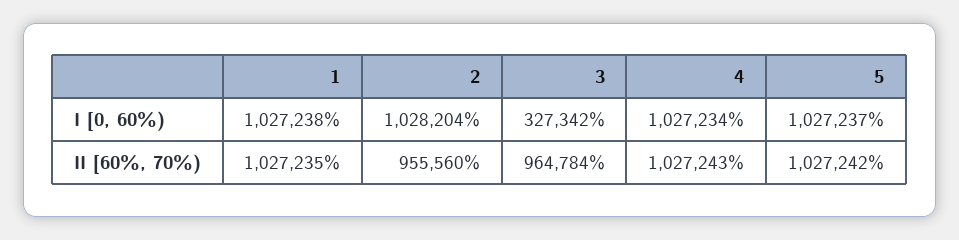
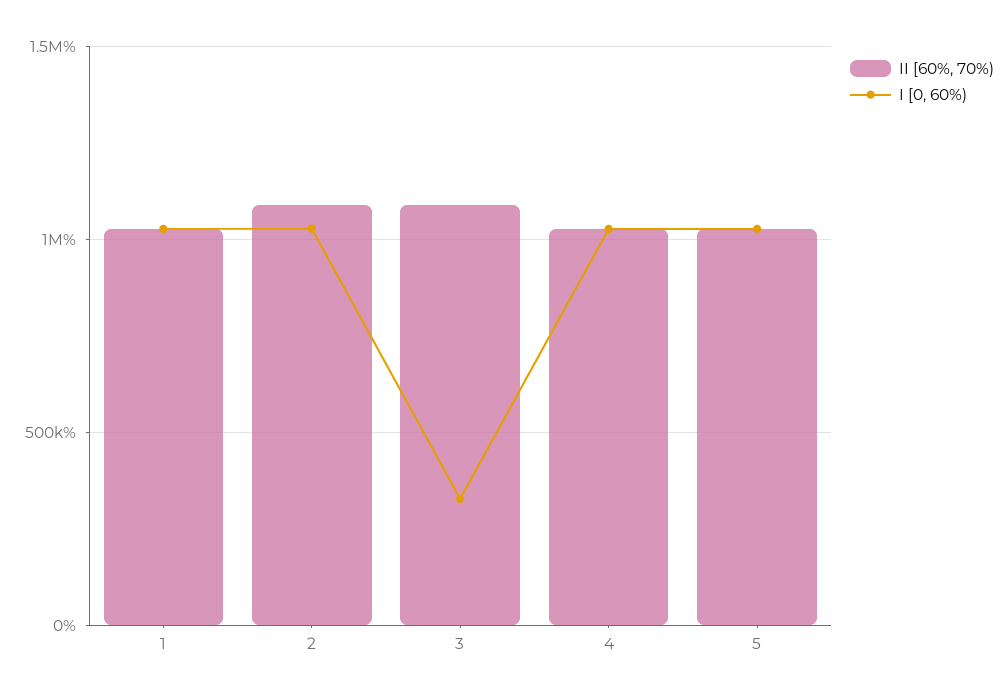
II [60%, 70%), 2: 955560 -> 1100000
II [60%, 70%), 3: 964784 -> 1100000

